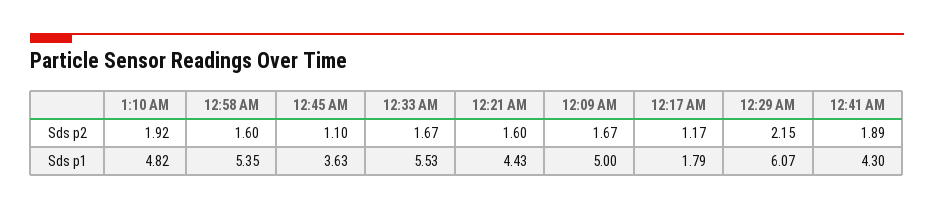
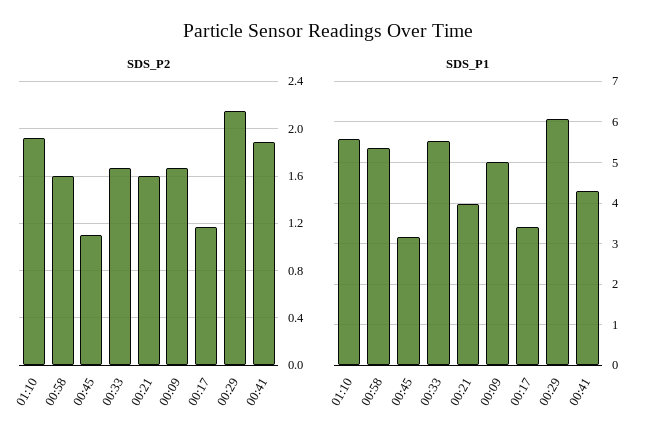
Sds p1, 1:10 AM: 4.82 -> 5.6
Sds p1, 12:45 AM: 3.63 -> 3.2
Sds p1, 12:21 AM: 4.43 -> 4
Sds p1, 12:17 AM: 1.79 -> 3.4

